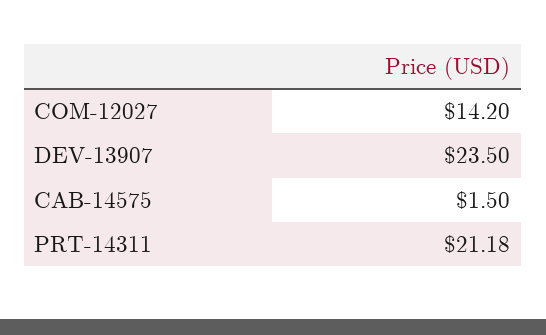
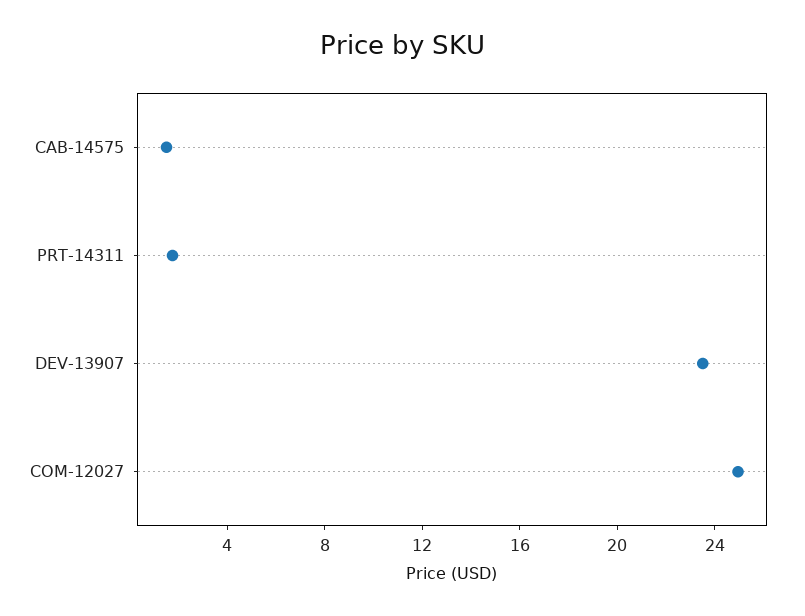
COM-12027: 14.2 -> 25
PRT-14311: 21.18 -> 2

